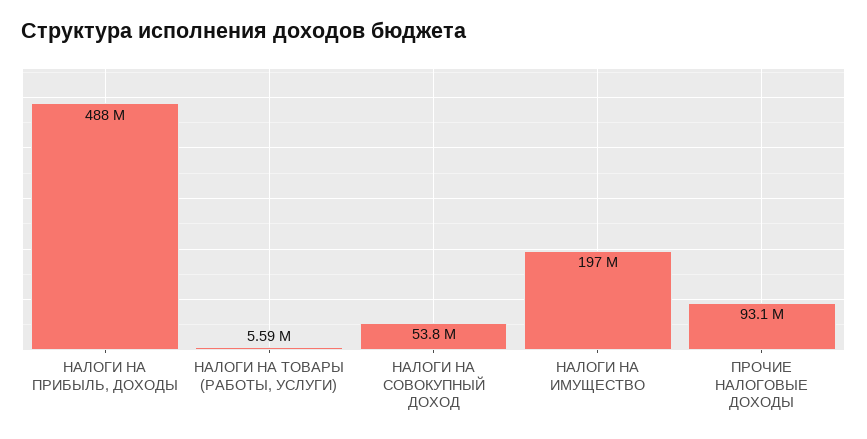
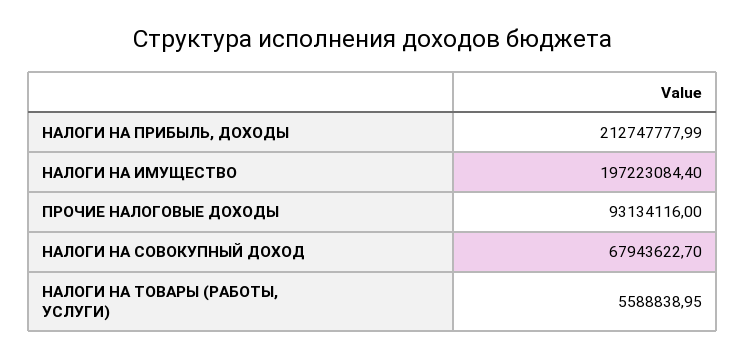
НАЛОГИ НА ПРИБЫЛЬ, ДОХОДЫ: 488000000 -> 212747777.99
НАЛОГИ НА СОВОКУПНЫЙ ДОХОД: 53800000 -> 67943622.7

